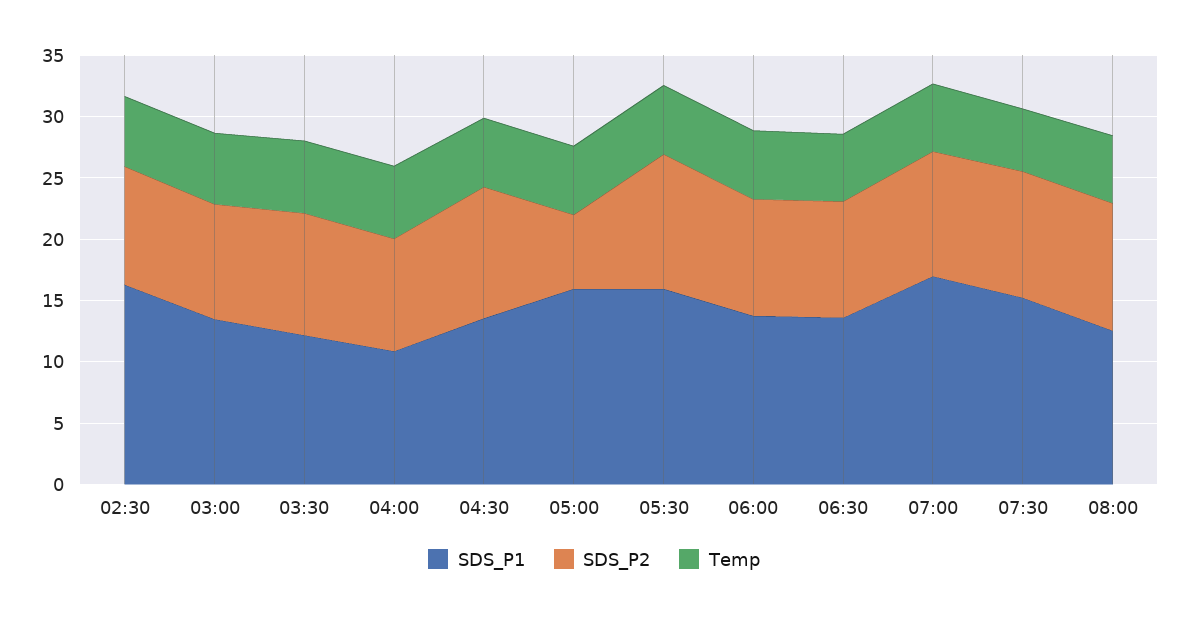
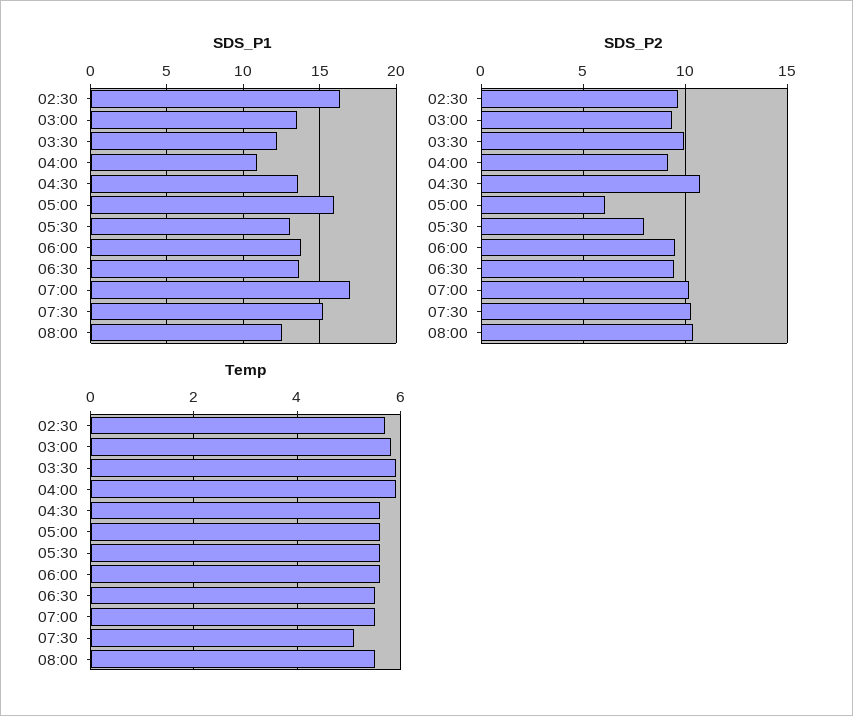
SDS_P1, 05:30: 16 -> 13
SDS_P2, 05:30: 11 -> 8

